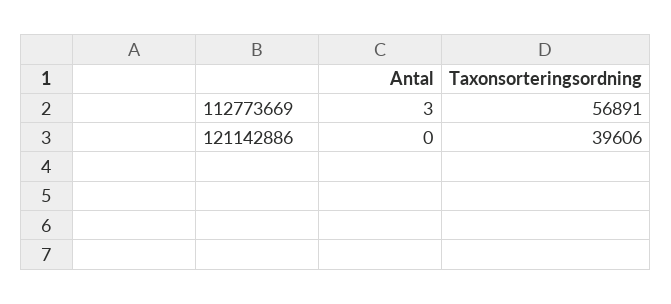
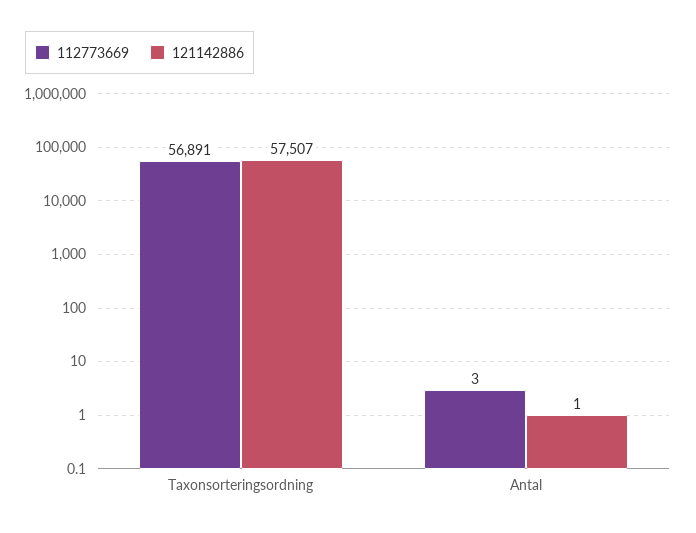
121142886, Antal: 0 -> 1
121142886, Taxonsorteringsordning: 39606 -> 57507

